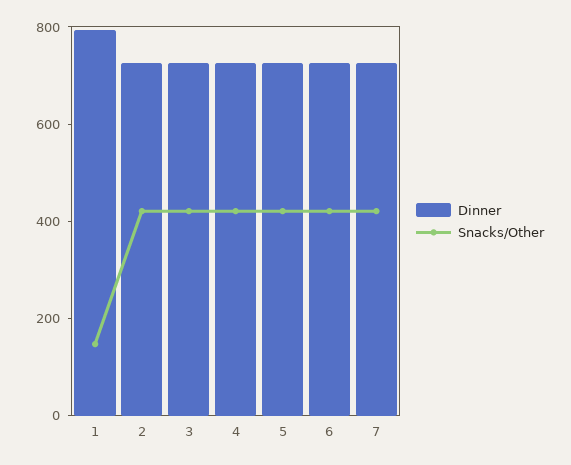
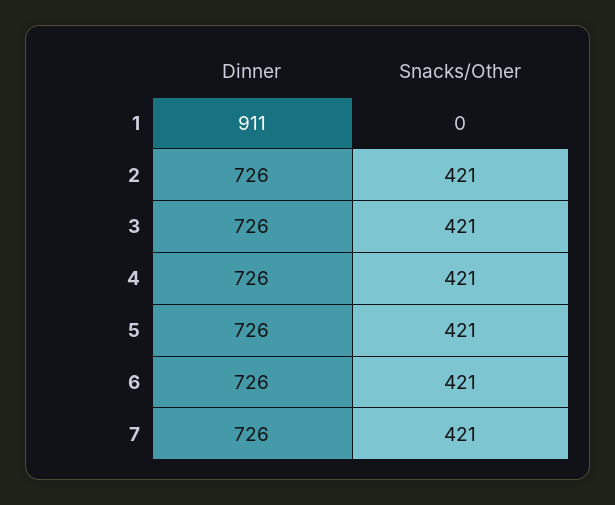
Dinner, 1: 800 -> 911
Snacks/Other, 1: 150 -> 0

